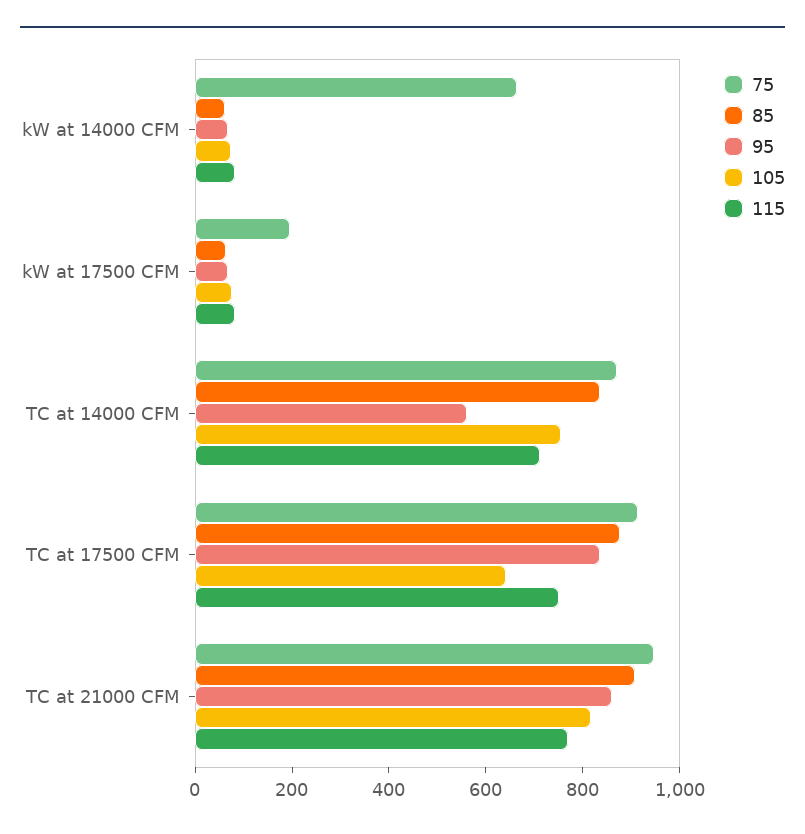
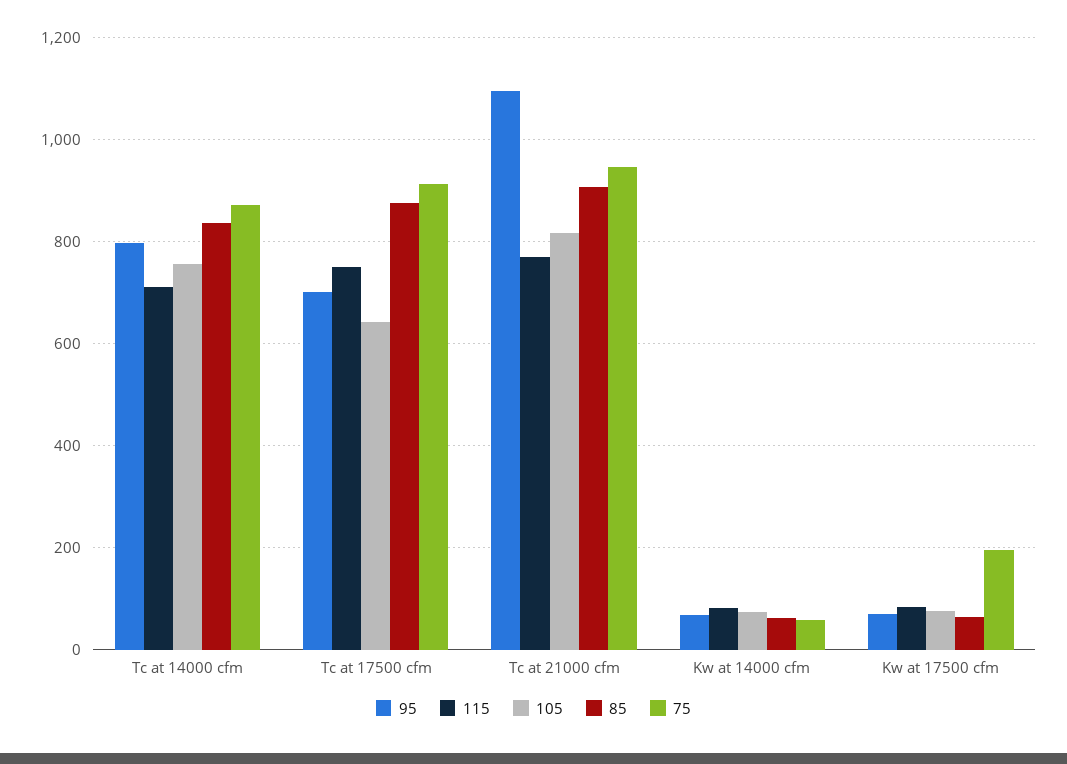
75, kW at 14000 CFM: 650 -> 60
95, TC at 14000 CFM: 550 -> 800
95, TC at 17500 CFM: 850 -> 700
95, TC at 21000 CFM: 850 -> 1100

